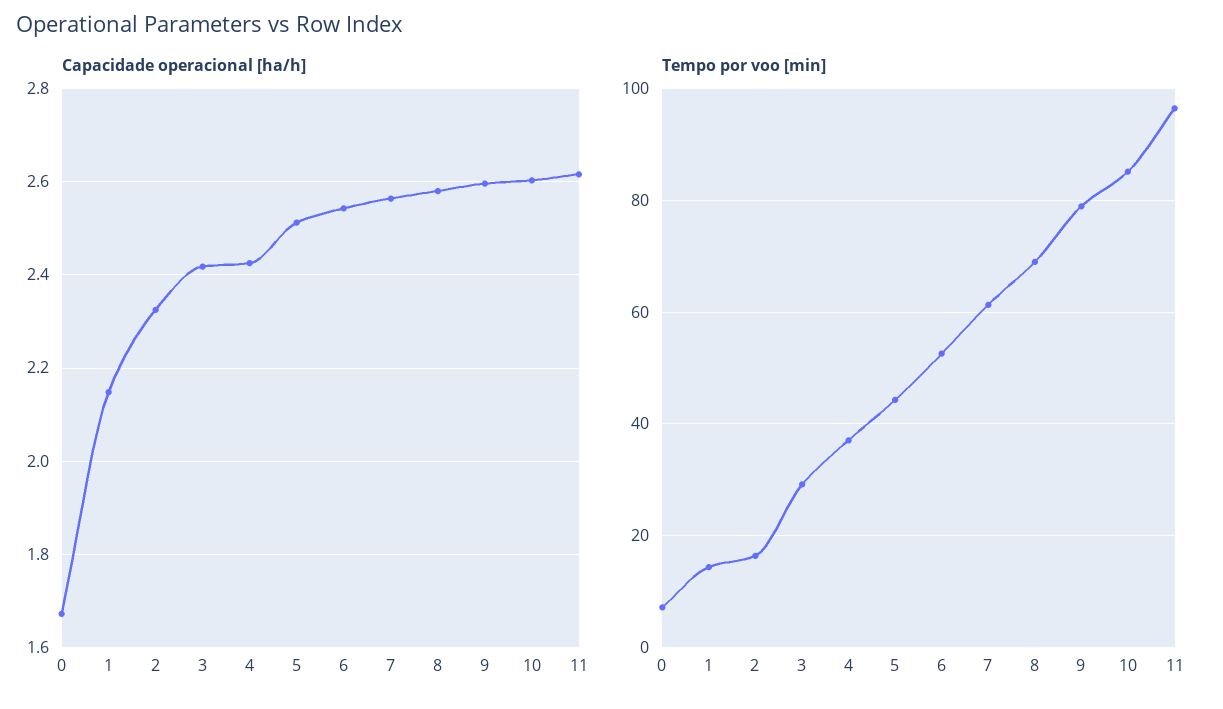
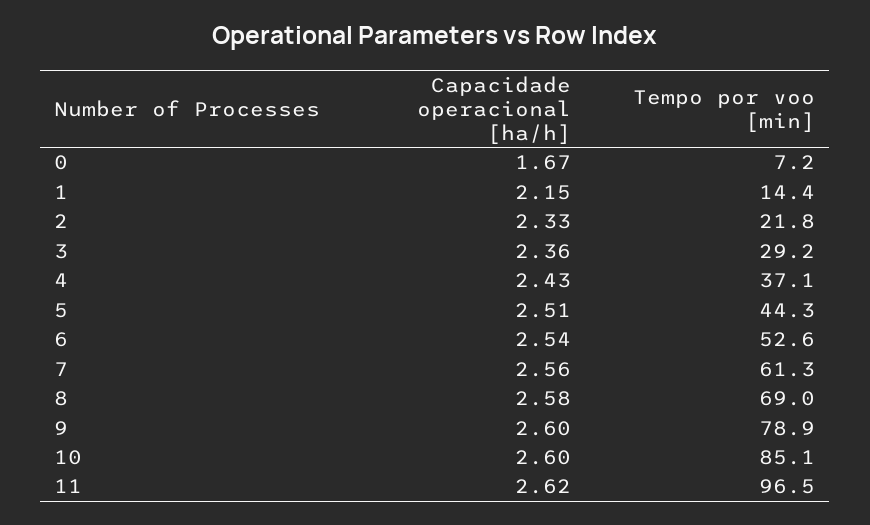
Capacidade operacional [ha/h], 3: 2.42 -> 2.36
Tempo por voo [min], 2: 16 -> 21.8

